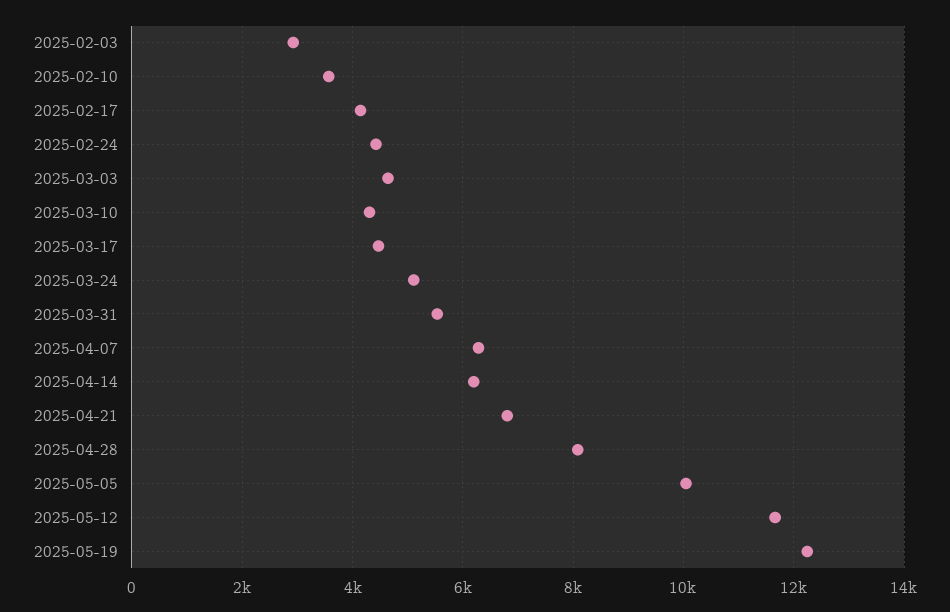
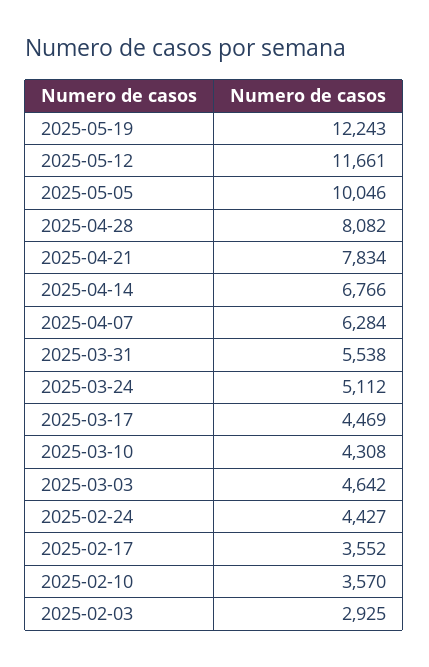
2025-02-17: 4200 -> 3552
2025-04-14: 6200 -> 6766
2025-04-21: 6800 -> 7834

